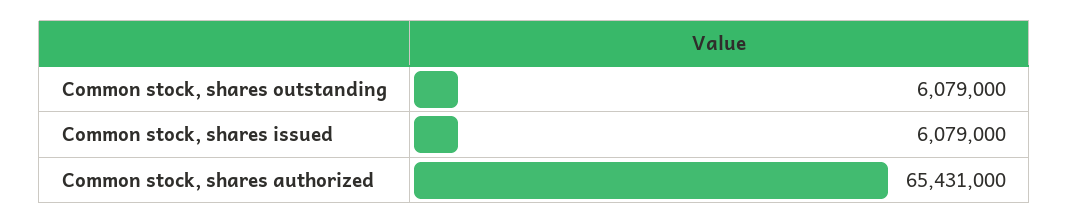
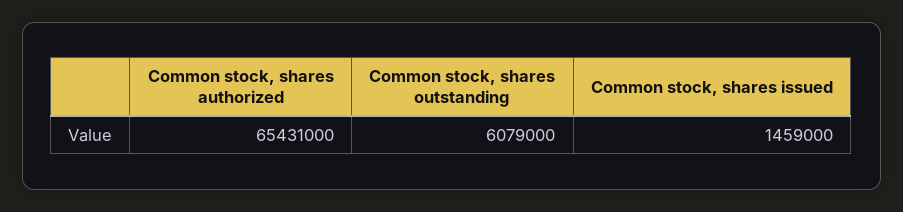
Common stock, shares issued: 6079000 -> 1459000

